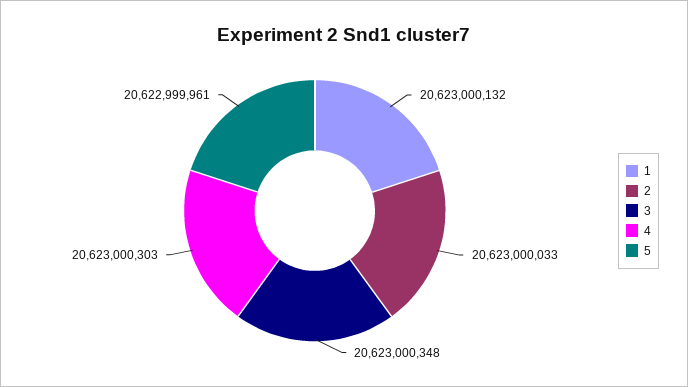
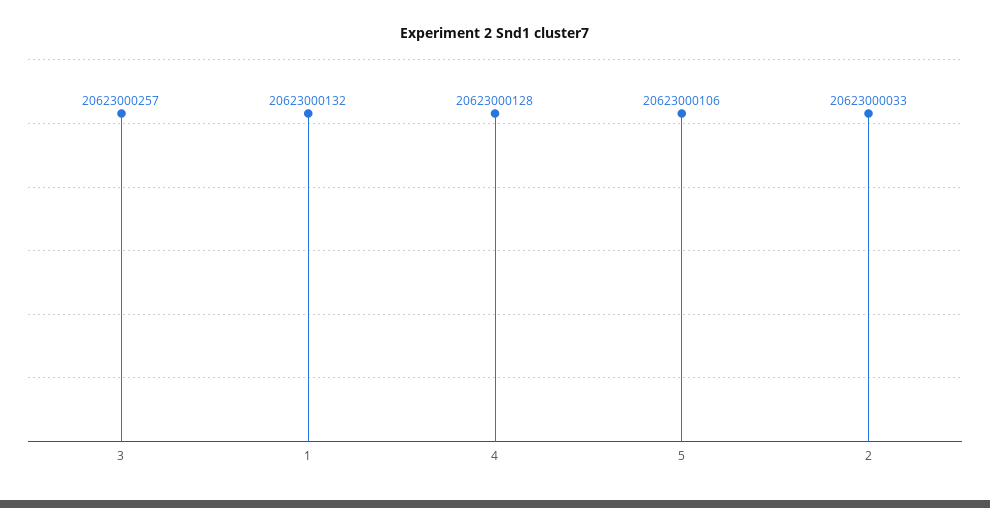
3: 20623000348 -> 20623000257
4: 20623000303 -> 20623000128
5: 20622999961 -> 20623000106

